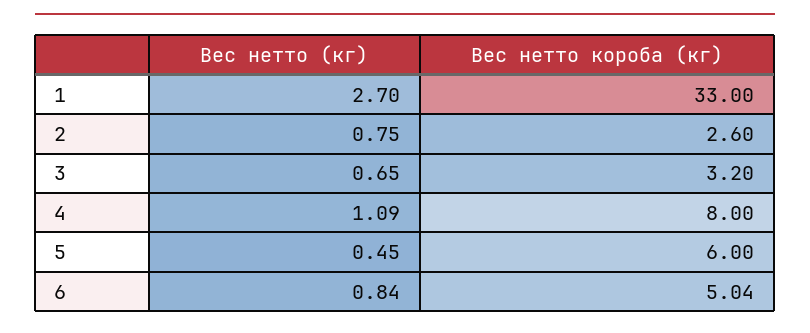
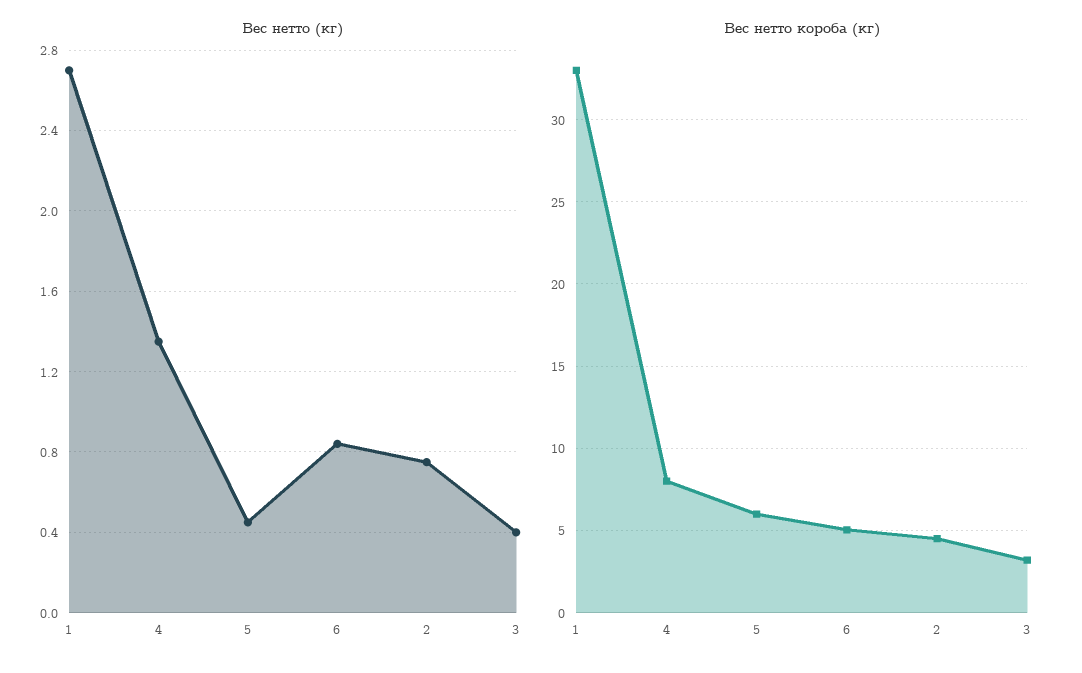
Вес нетто короба (кг), 2: 2.6 -> 4.5
Вес нетто (кг), 3: 0.65 -> 0.4
Вес нетто (кг), 4: 1.09 -> 1.35

